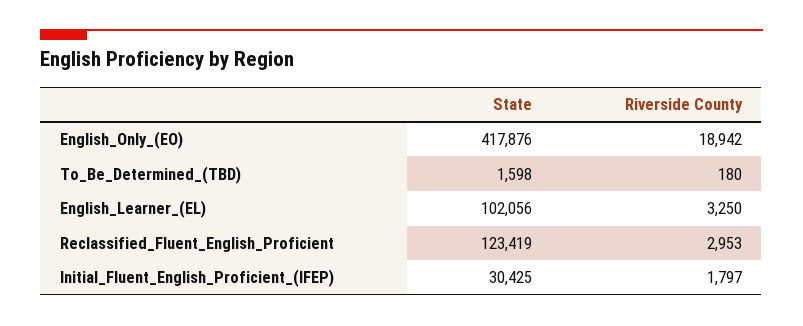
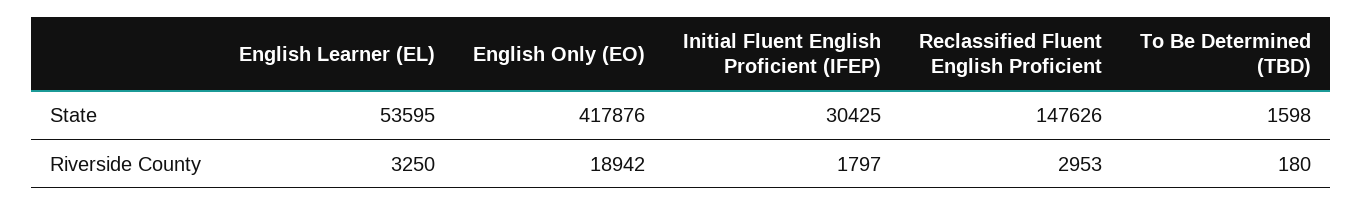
State, English_Learner_(EL): 102056 -> 53595
State, Reclassified_Fluent_English_Proficient: 123419 -> 147626

